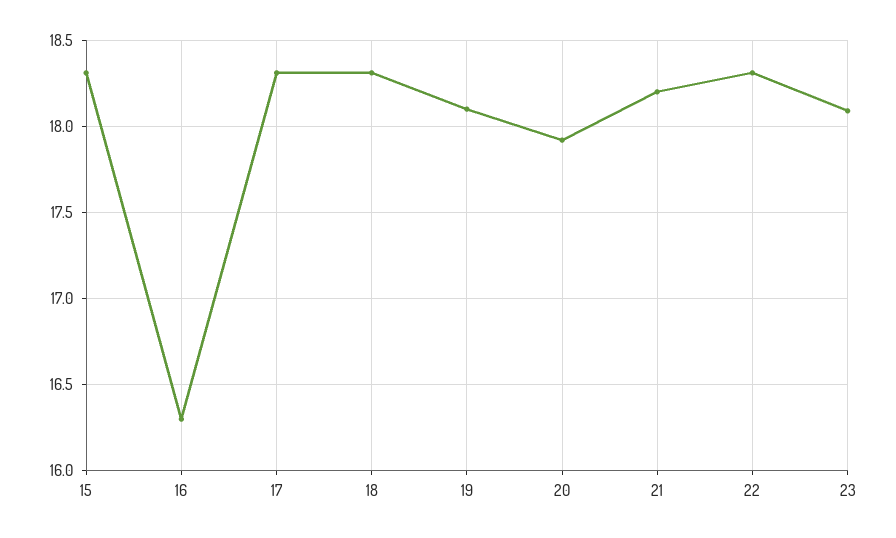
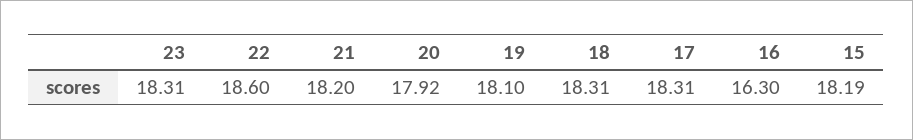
15: 18.3 -> 18.19
22: 18.3 -> 18.6
23: 18.1 -> 18.31

